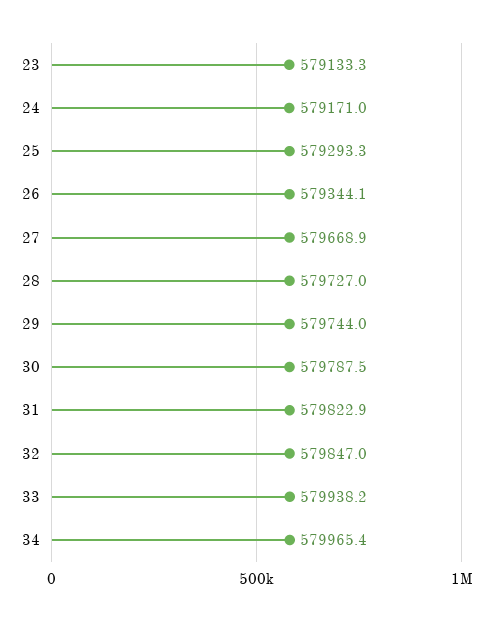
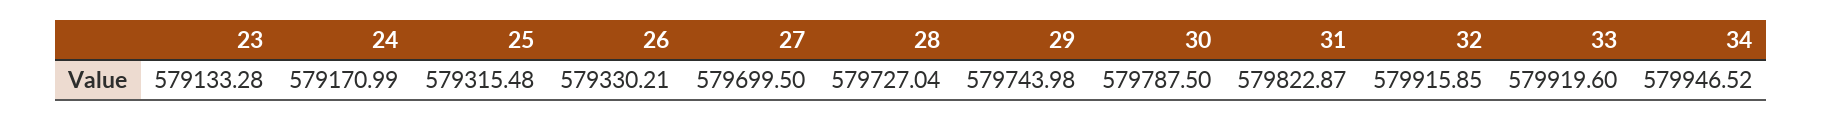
25: 579293.3 -> 579315.48
26: 579344.1 -> 579330.21
27: 579668.9 -> 579699.5
32: 579847 -> 579915.85
33: 579938.2 -> 579919.6
34: 579965.4 -> 579946.52

